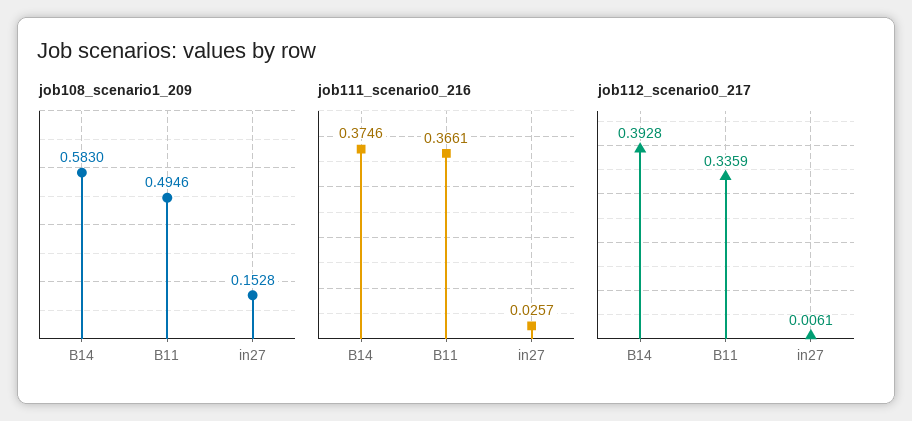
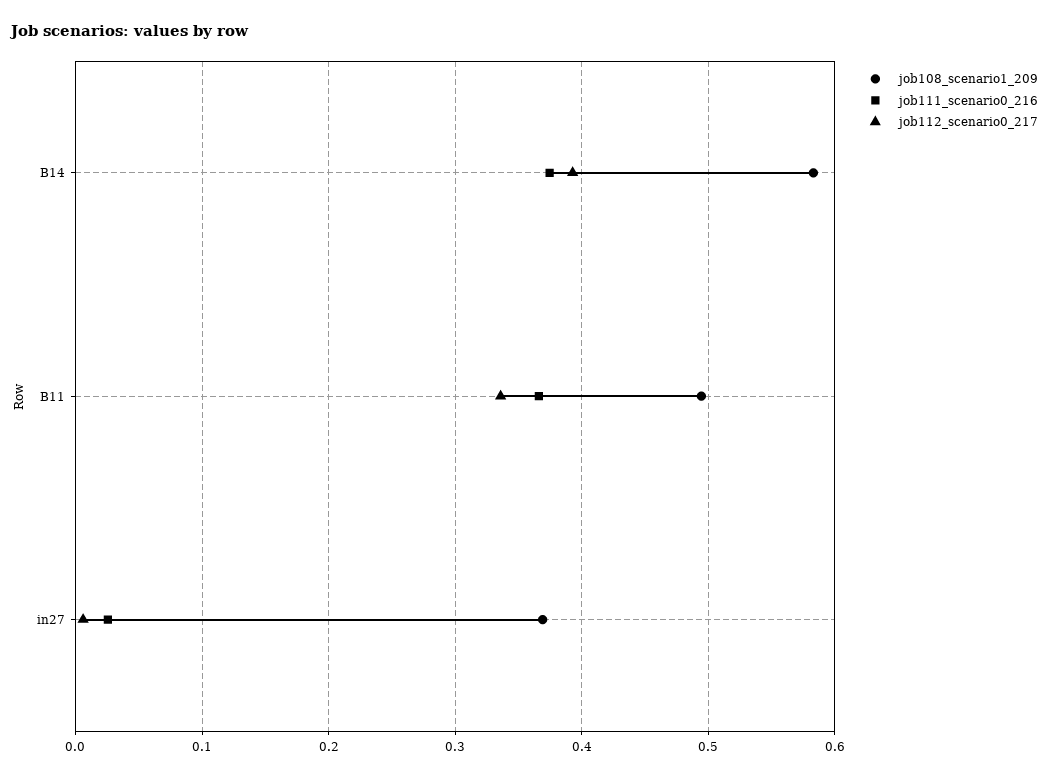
job108_scenario1_209, in27: 0.1528 -> 0.37

